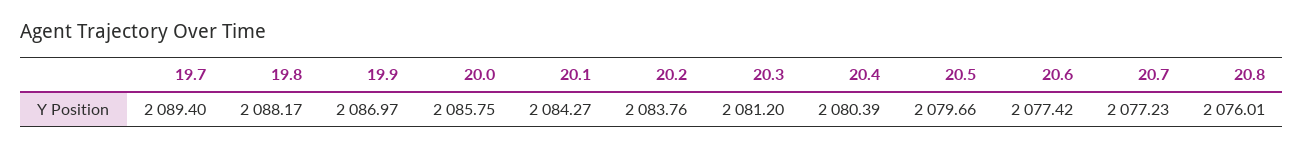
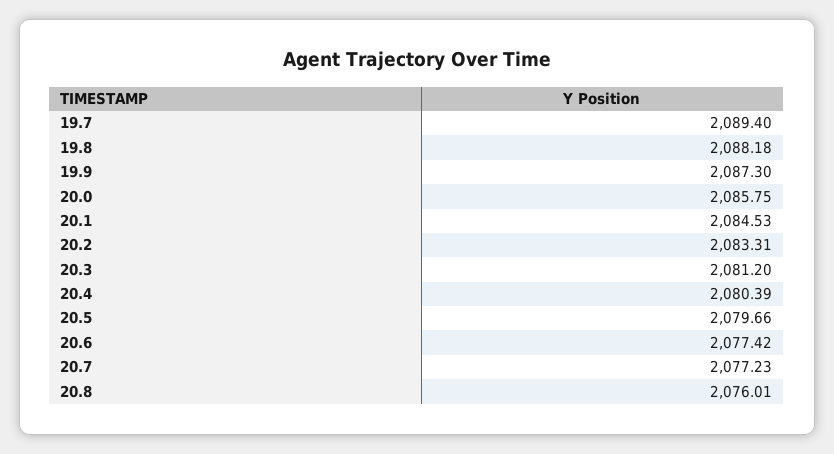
19.8: 2088.17 -> 2088.18
19.9: 2086.97 -> 2087.3
20.1: 2084.27 -> 2084.53
20.2: 2083.76 -> 2083.31

